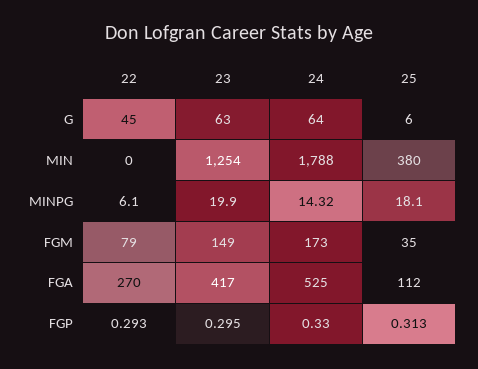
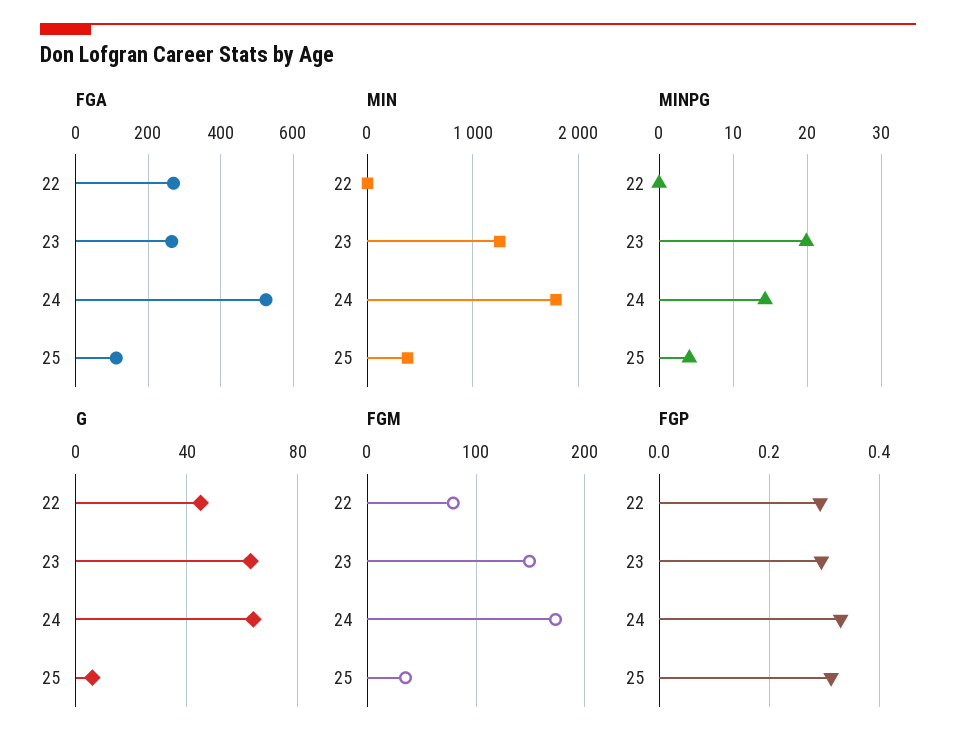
MINPG, 22: 6.1 -> 0
MINPG, 25: 18.1 -> 4
FGA, 23: 417 -> 260

